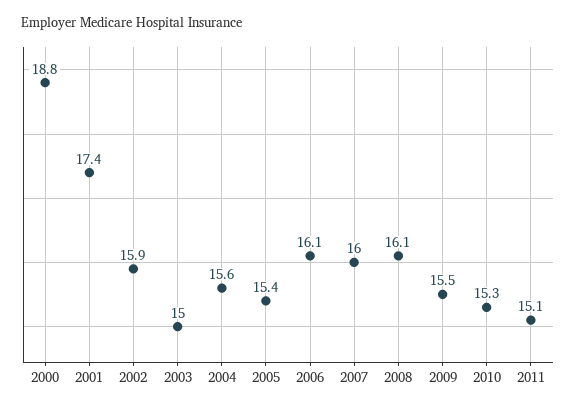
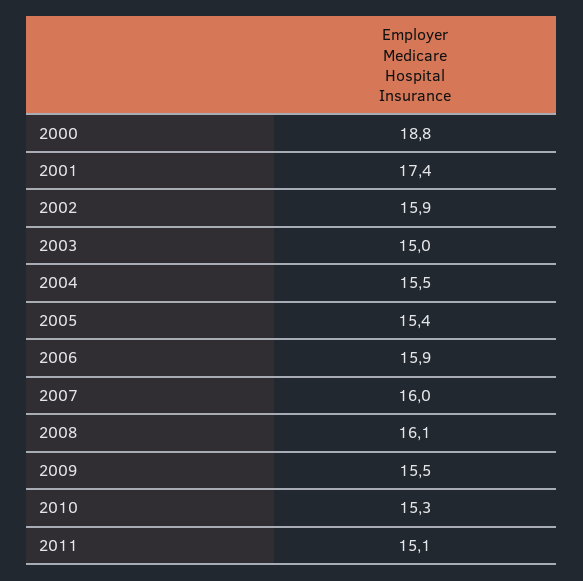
2004: 15.6 -> 15.5
2006: 16.1 -> 15.9

